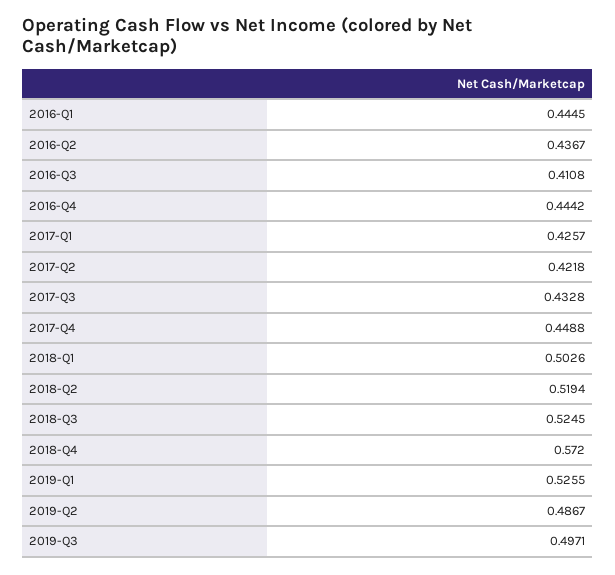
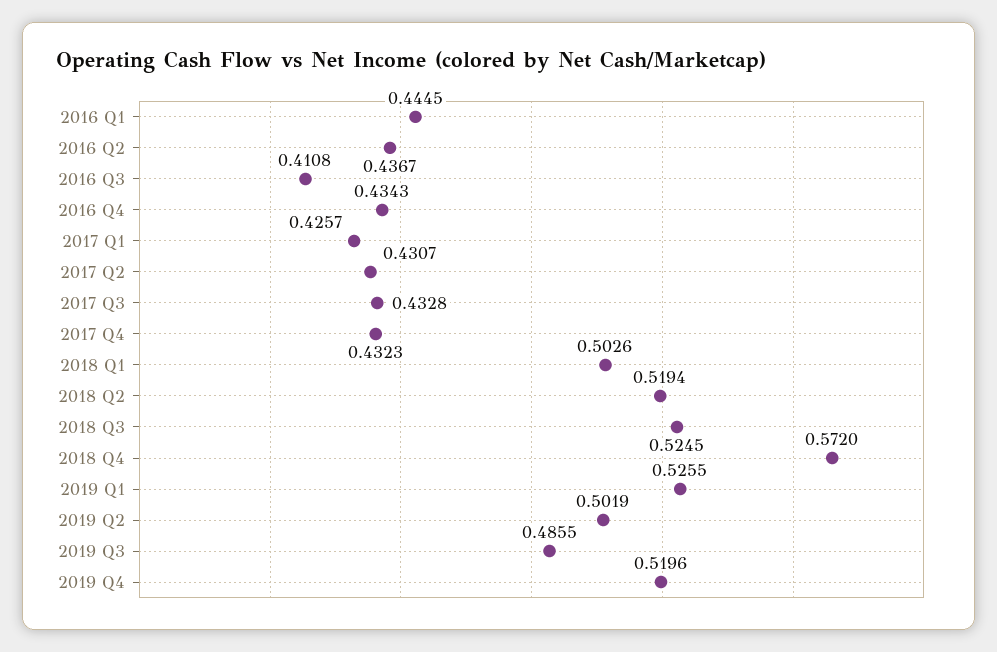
2016-Q4: 0.4442 -> 0.4343
2017-Q2: 0.4218 -> 0.4307
2017-Q4: 0.4488 -> 0.4323
2019-Q2: 0.4867 -> 0.5019
2019-Q3: 0.4971 -> 0.4855
2019 Q4: none -> 0.5196

